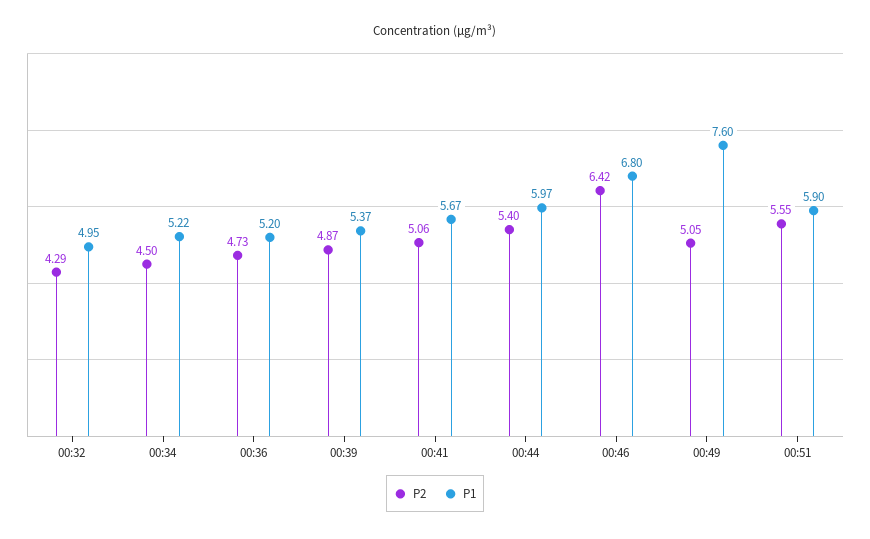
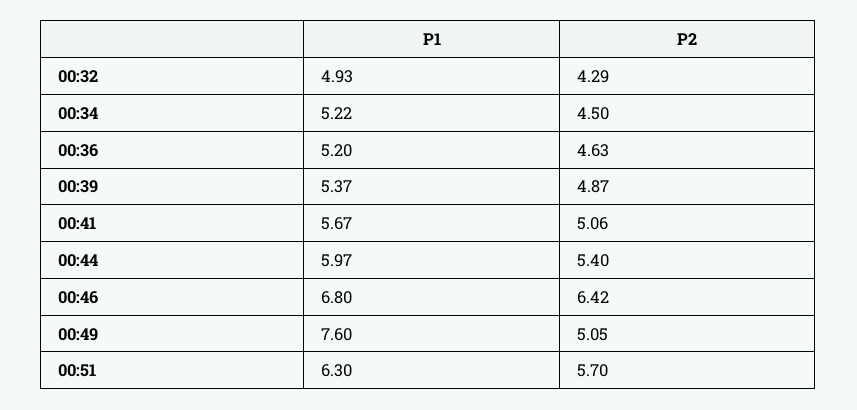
P1, 00:32: 4.95 -> 4.93
P2, 00:36: 4.73 -> 4.63
P2, 00:51: 5.55 -> 5.7
P1, 00:51: 5.9 -> 6.3

